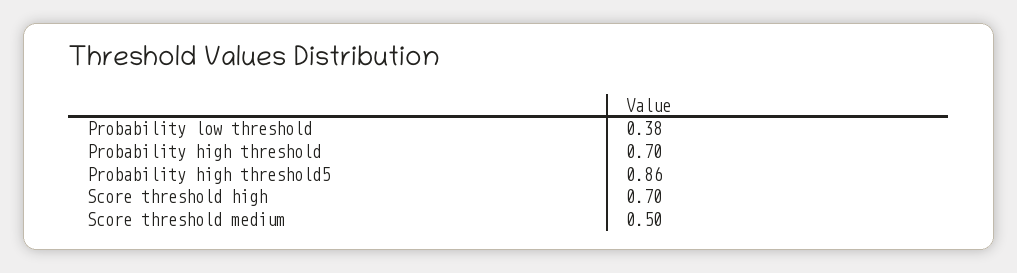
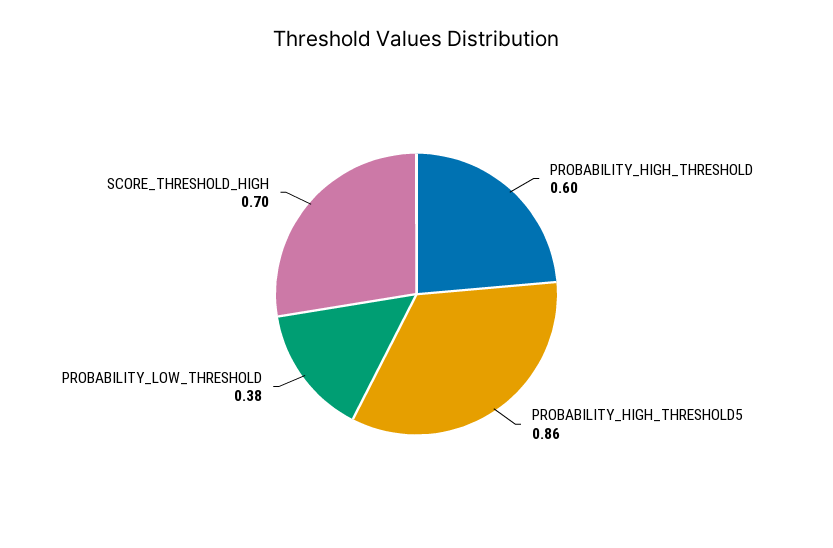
Probability high threshold: 0.7 -> 0.6
Score threshold medium: 0.5 -> none

